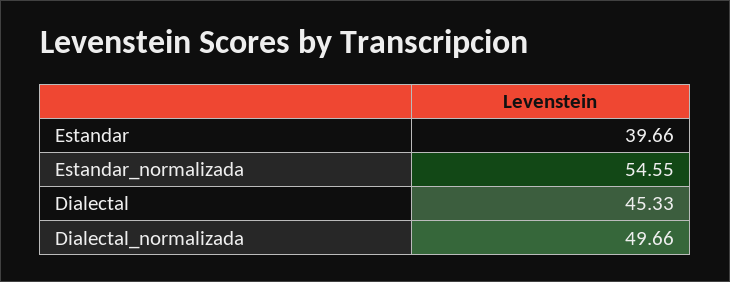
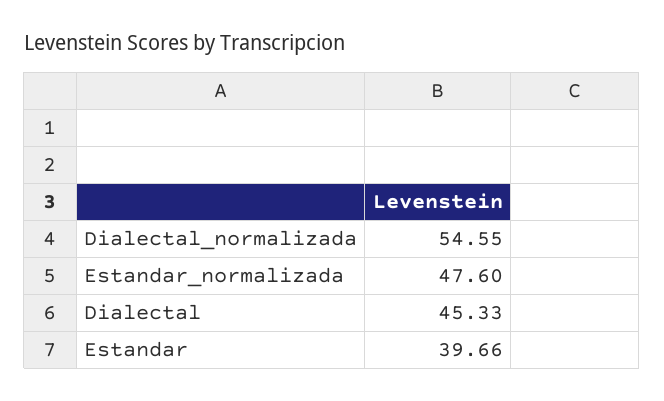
Estandar_normalizada: 54.55 -> 47.6
Dialectal_normalizada: 49.66 -> 54.55

